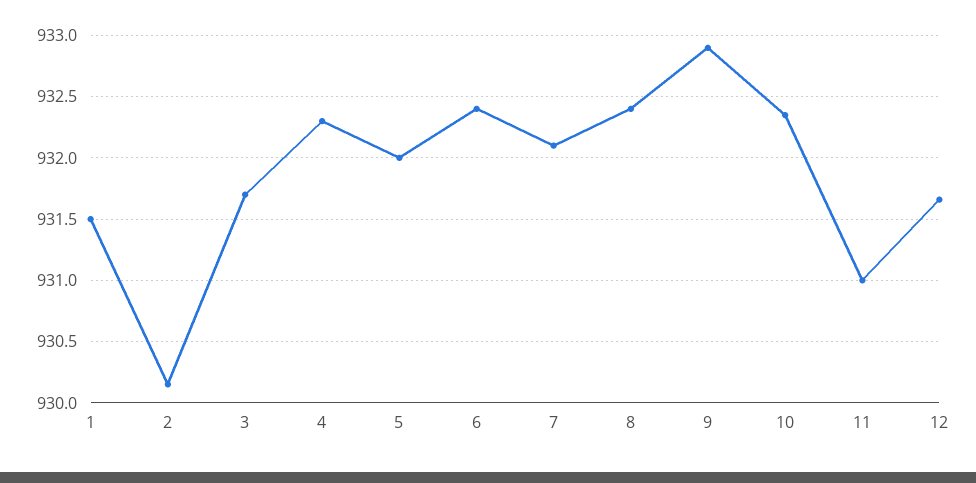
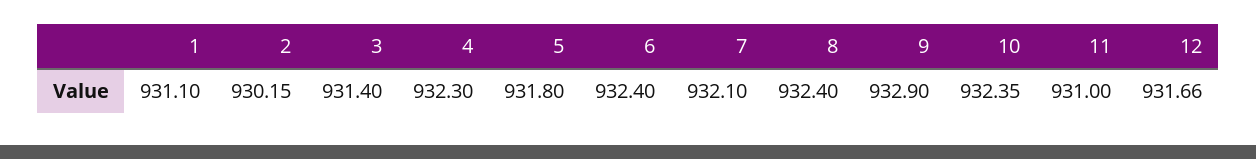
1: 931.5 -> 931.1
3: 931.7 -> 931.4
5: 932 -> 931.8

